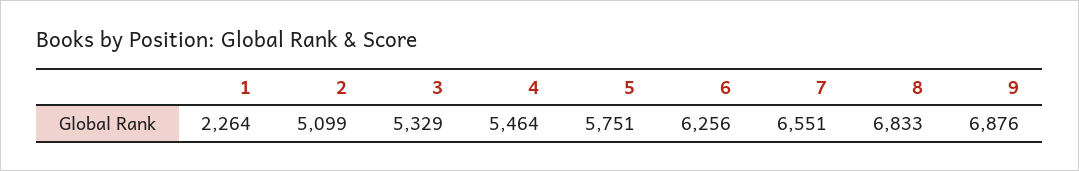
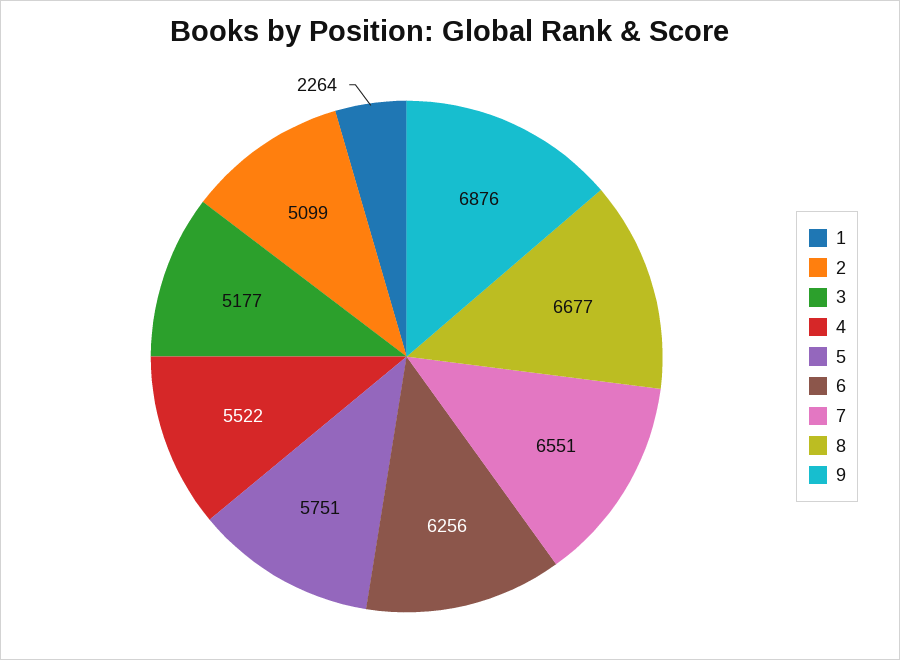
3: 5329 -> 5177
4: 5464 -> 5522
8: 6833 -> 6677

